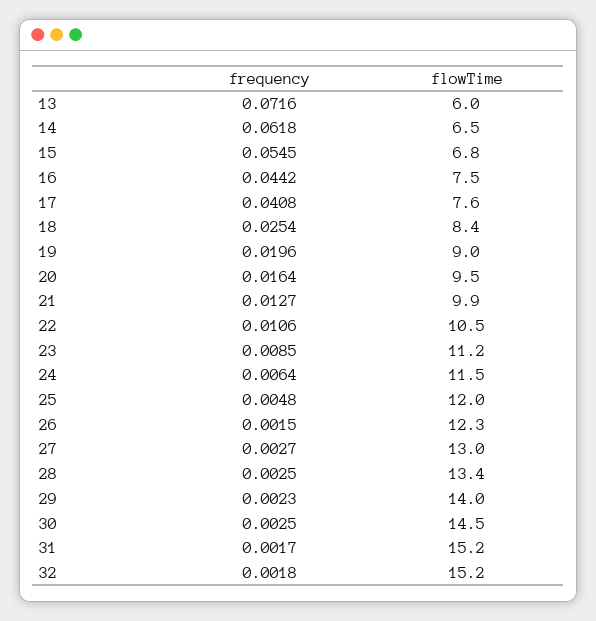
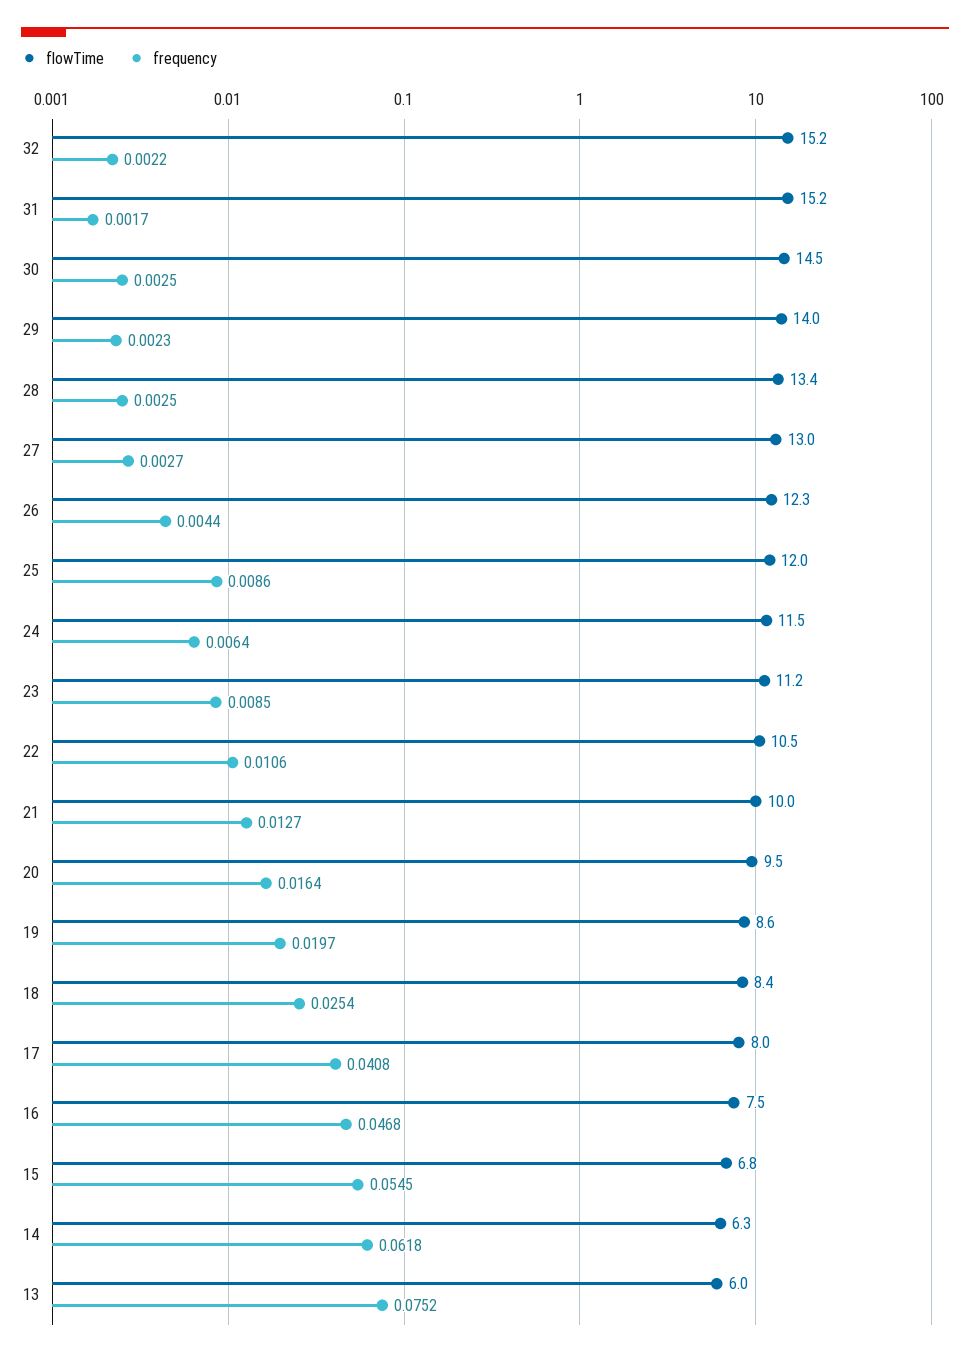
frequency, 13: 0.0716 -> 0.0752
flowTime, 14: 6.5 -> 6.3
frequency, 16: 0.0442 -> 0.0468
flowTime, 17: 7.6 -> 8
frequency, 19: 0.0196 -> 0.0197
flowTime, 19: 9 -> 8.6
flowTime, 21: 9.9 -> 10
frequency, 25: 0.0048 -> 0.0086
frequency, 26: 0.0015 -> 0.0044
frequency, 32: 0.0018 -> 0.0022

